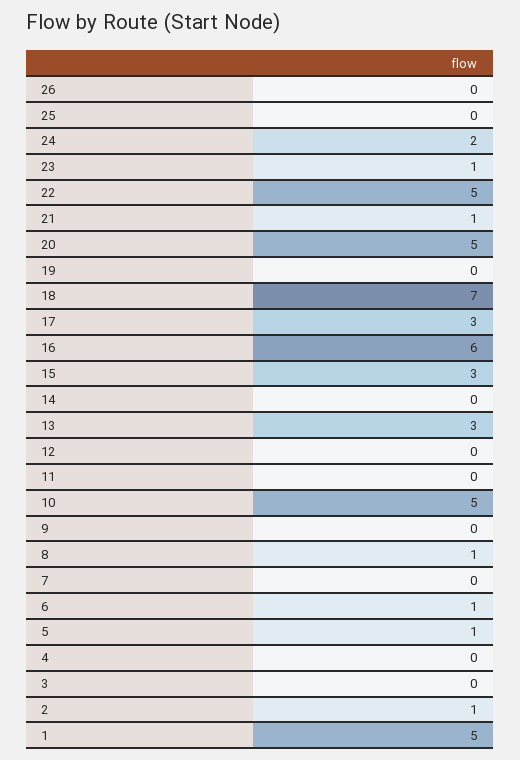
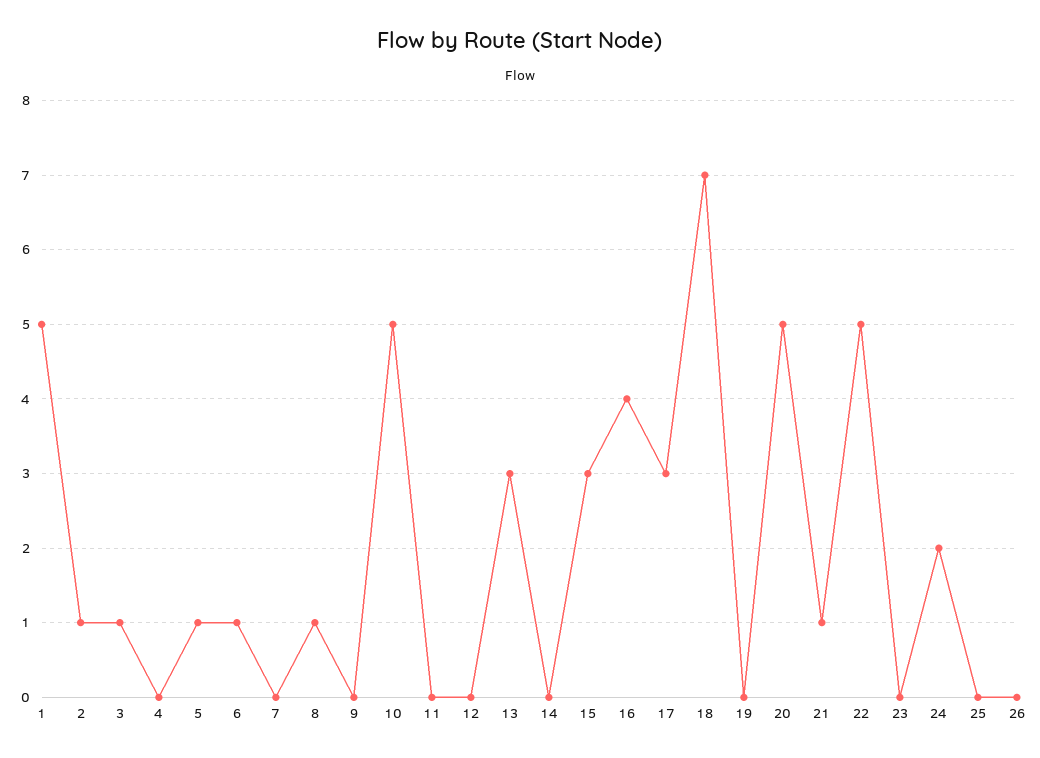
23: 1 -> 0
16: 6 -> 4
3: 0 -> 1

